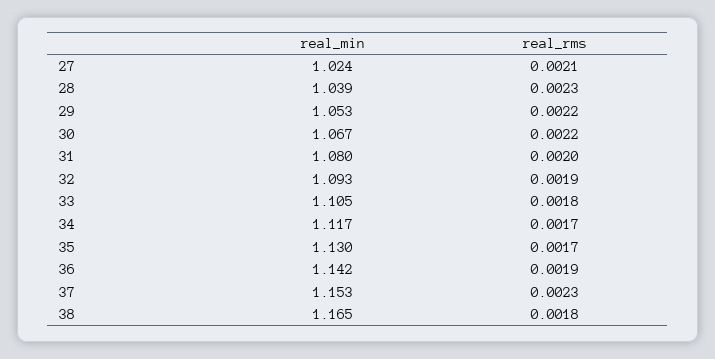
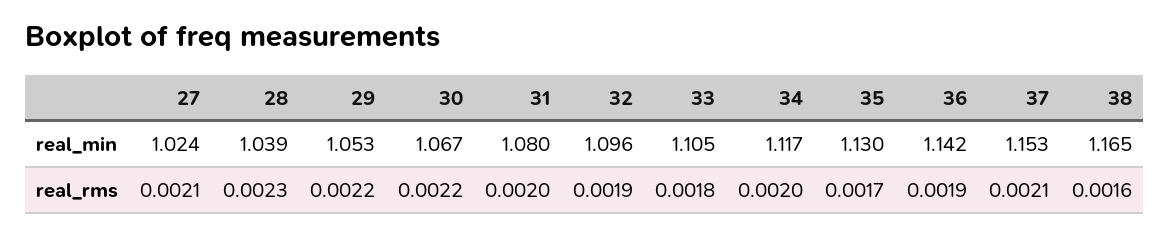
real_min, 32: 1.093 -> 1.096
real_rms, 34: 0.0017 -> 0.002
real_rms, 37: 0.0023 -> 0.0021
real_rms, 38: 0.0018 -> 0.0016

